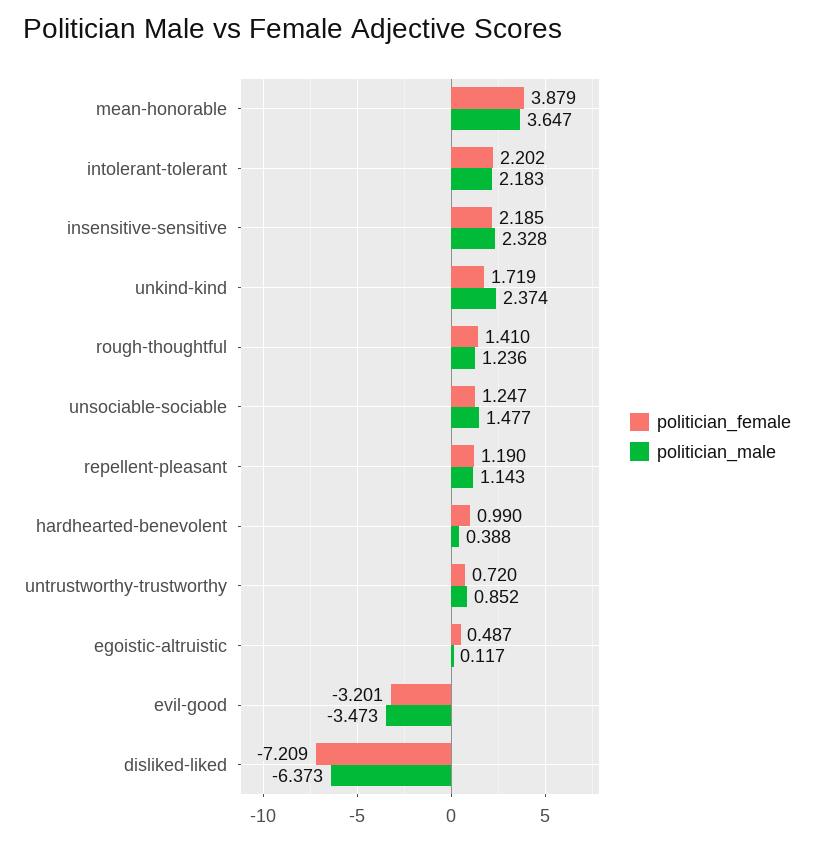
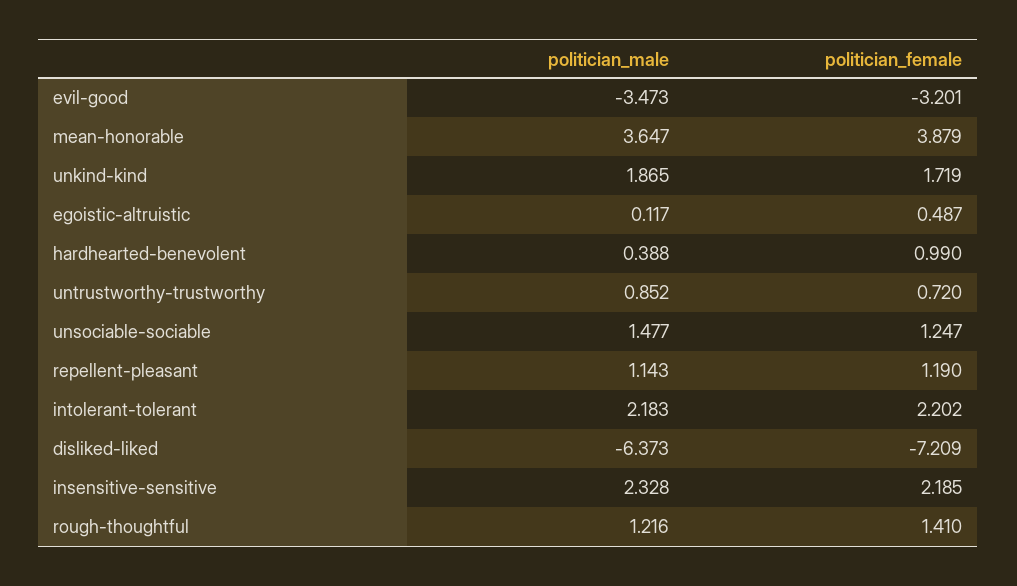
politician_male, unkind-kind: 2.374 -> 1.865
politician_male, rough-thoughtful: 1.236 -> 1.216

